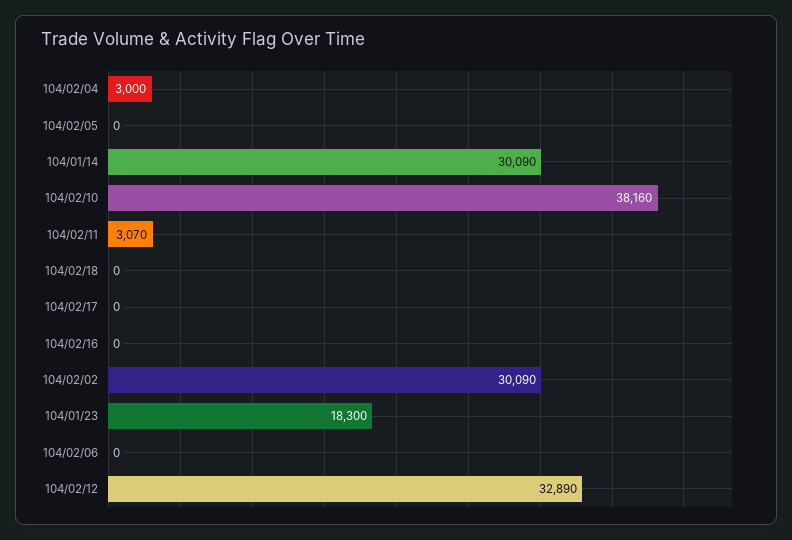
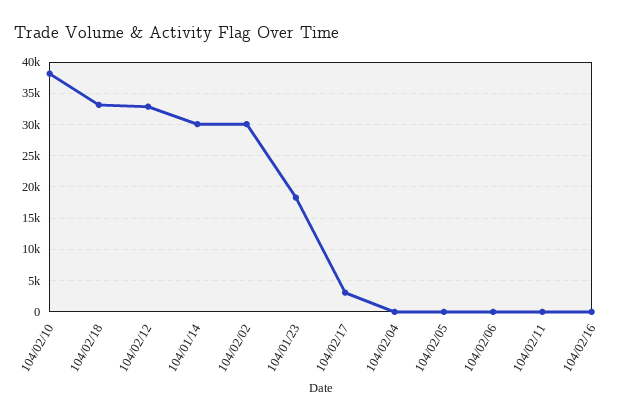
104/02/04: 3000 -> 0
104/02/11: 3070 -> 0
104/02/18: 0 -> 33000
104/02/17: 0 -> 3000

